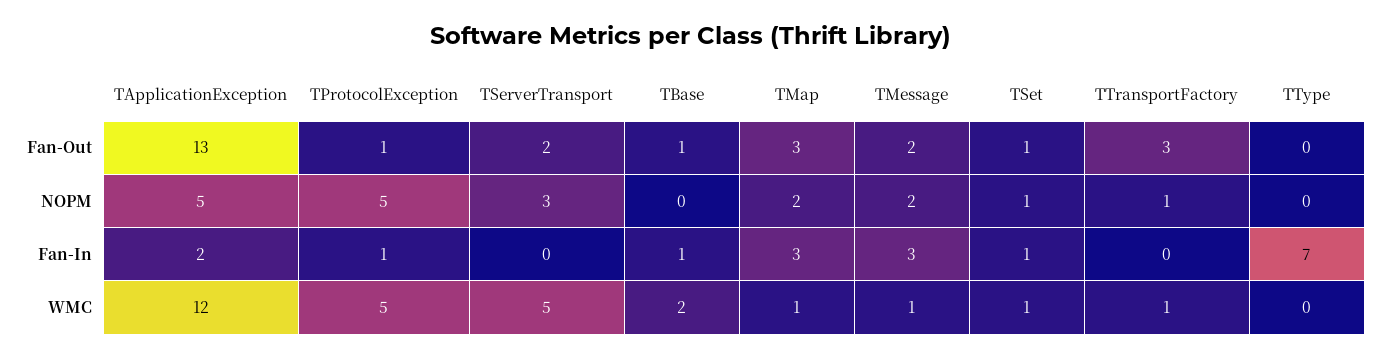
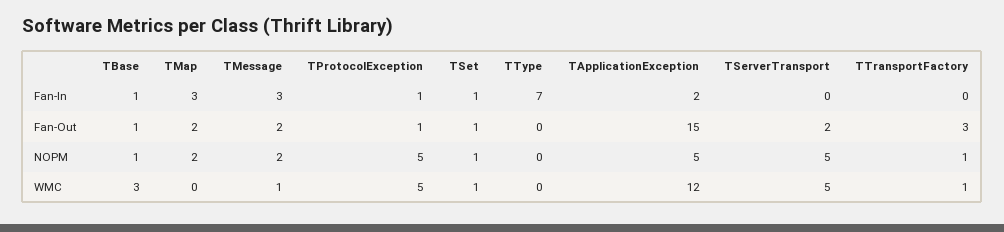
TApplicationException, Fan-Out: 13 -> 15
TMap, Fan-Out: 3 -> 2
TServerTransport, NOPM: 3 -> 5
TBase, NOPM: 0 -> 1
TBase, WMC: 2 -> 3
TMap, WMC: 1 -> 0

